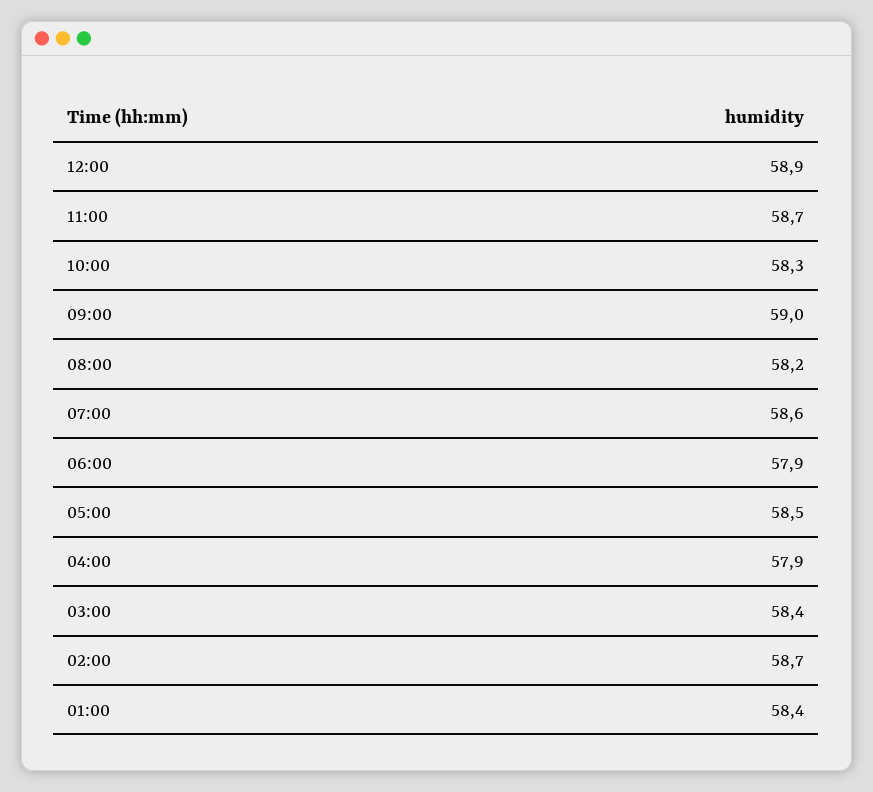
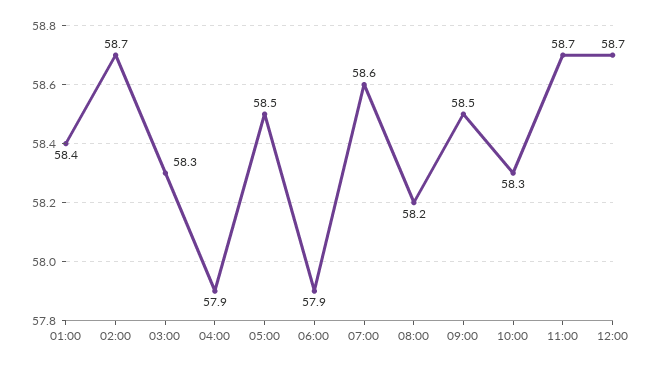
12:00: 58.9 -> 58.7
09:00: 59 -> 58.5
03:00: 58.4 -> 58.3

